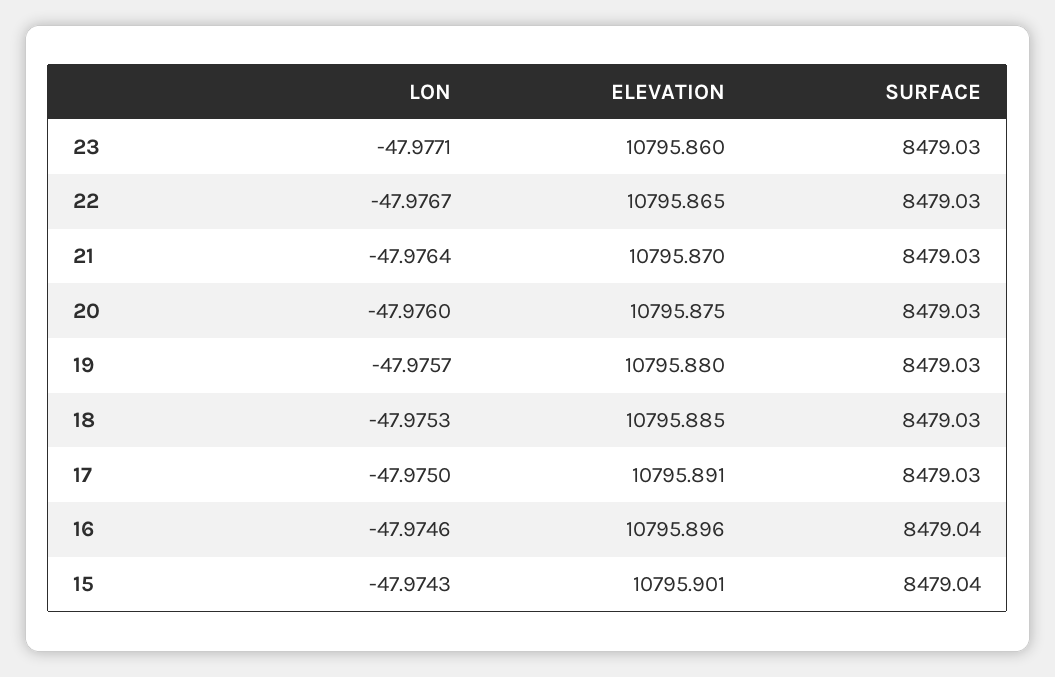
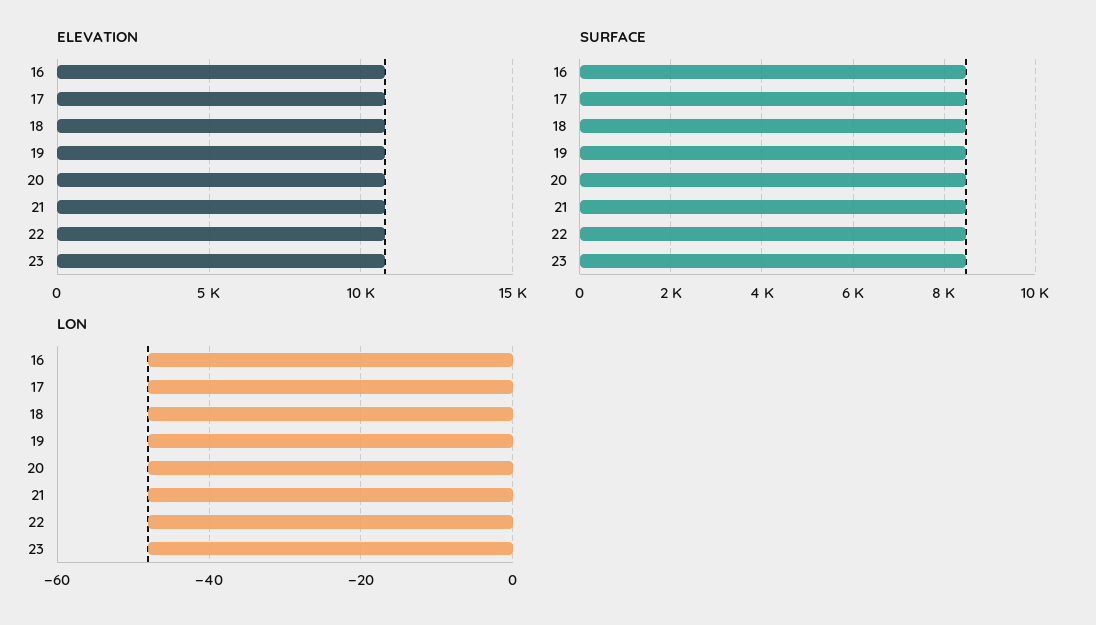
LON, 15: -47.9743 -> none
ELEVATION, 15: 10795.901 -> none
SURFACE, 15: 8479.04 -> none

